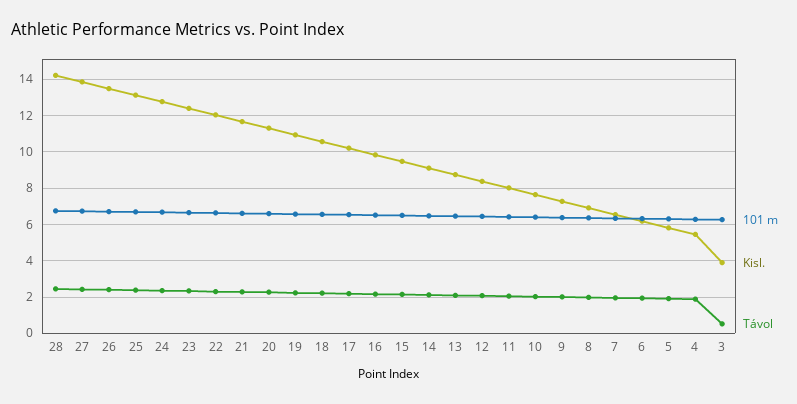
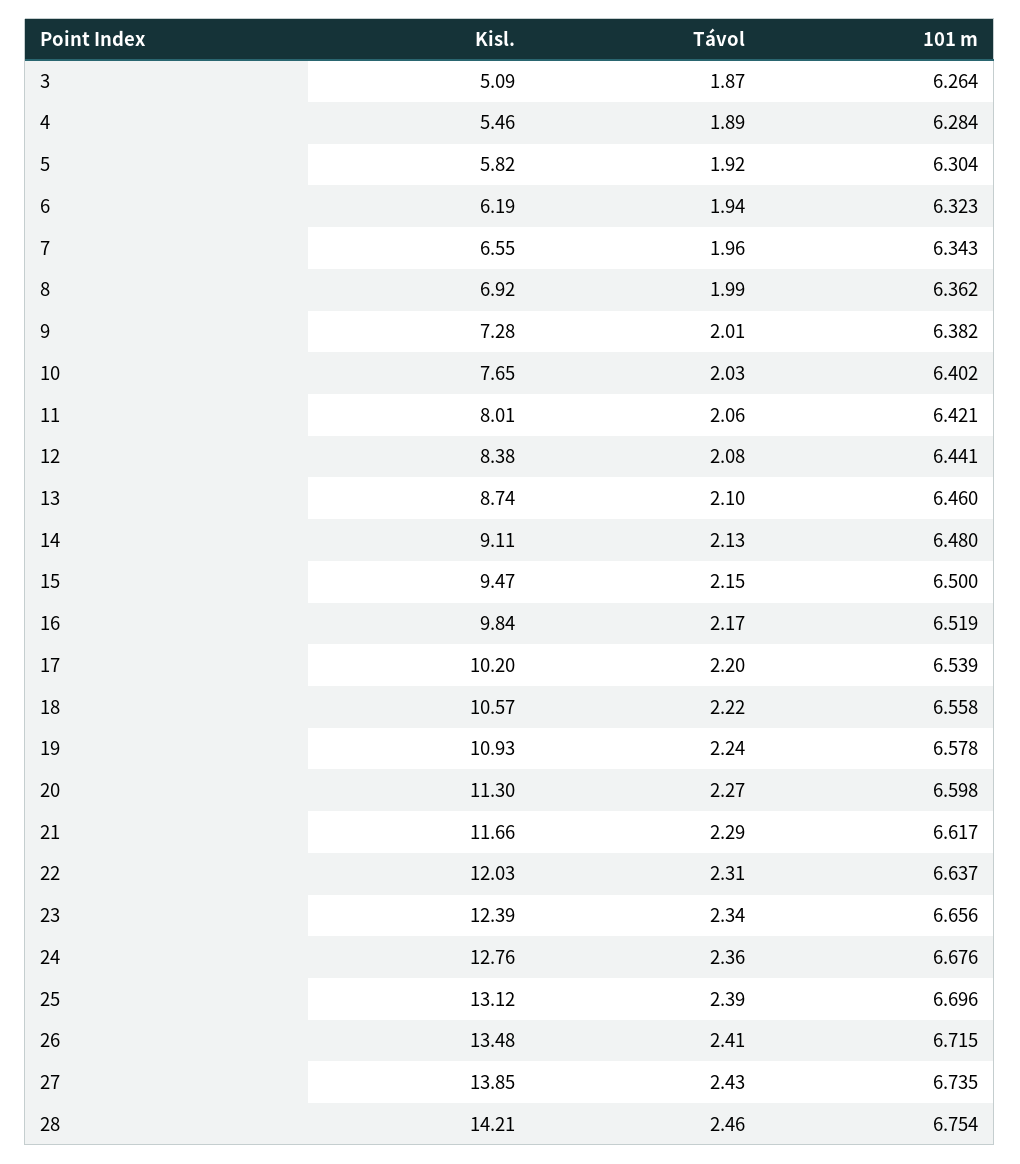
Kisl., 3: 4 -> 5.09
Távol, 3: 0.5 -> 1.87

